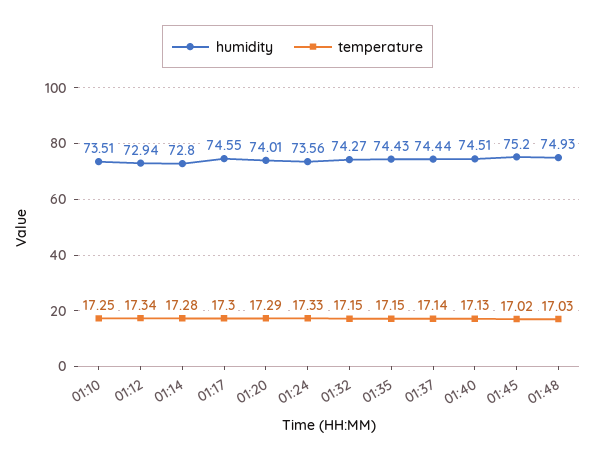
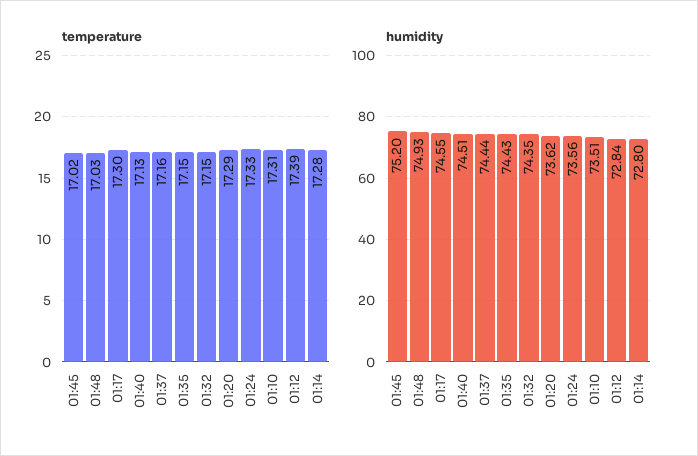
temperature, 01:10: 17.25 -> 17.31
humidity, 01:12: 72.94 -> 72.84
temperature, 01:12: 17.34 -> 17.39
humidity, 01:20: 74.01 -> 73.62
humidity, 01:32: 74.27 -> 74.35
temperature, 01:37: 17.14 -> 17.16

